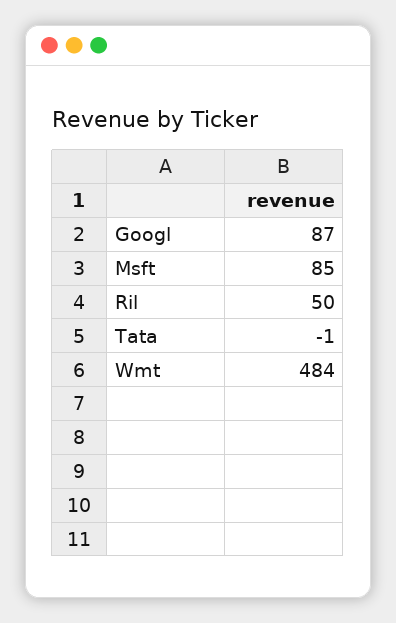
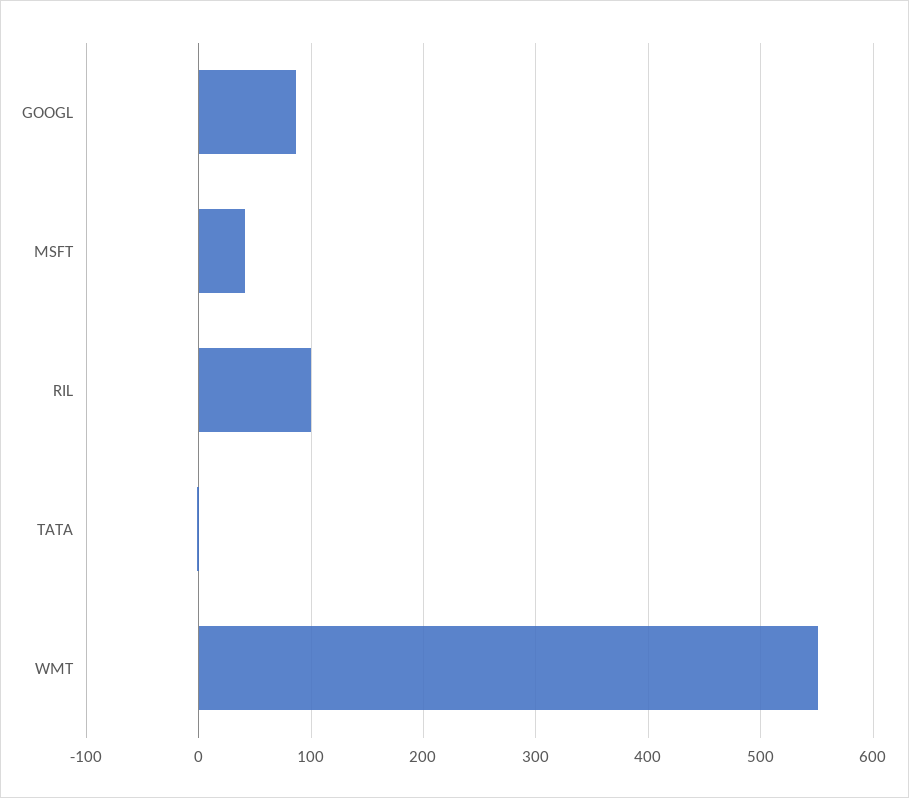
Msft: 85 -> 40
Ril: 50 -> 100
Wmt: 484 -> 550

